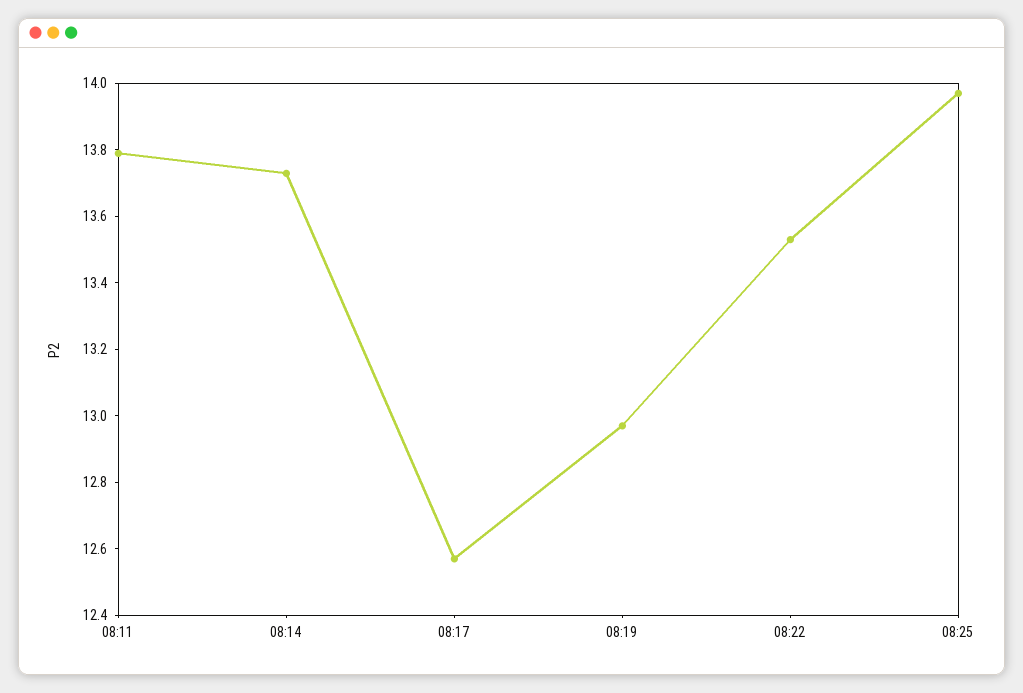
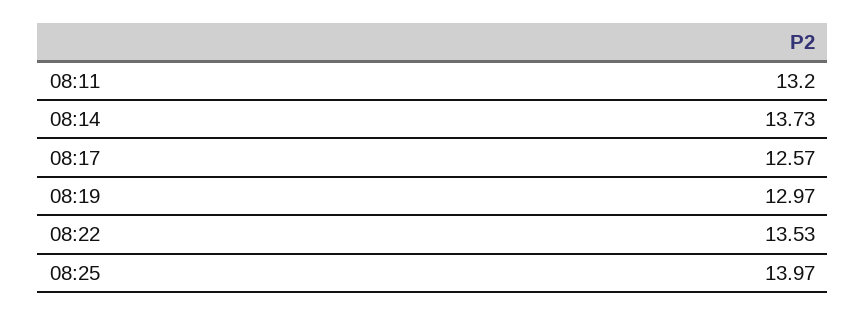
08:11: 13.8 -> 13.2

